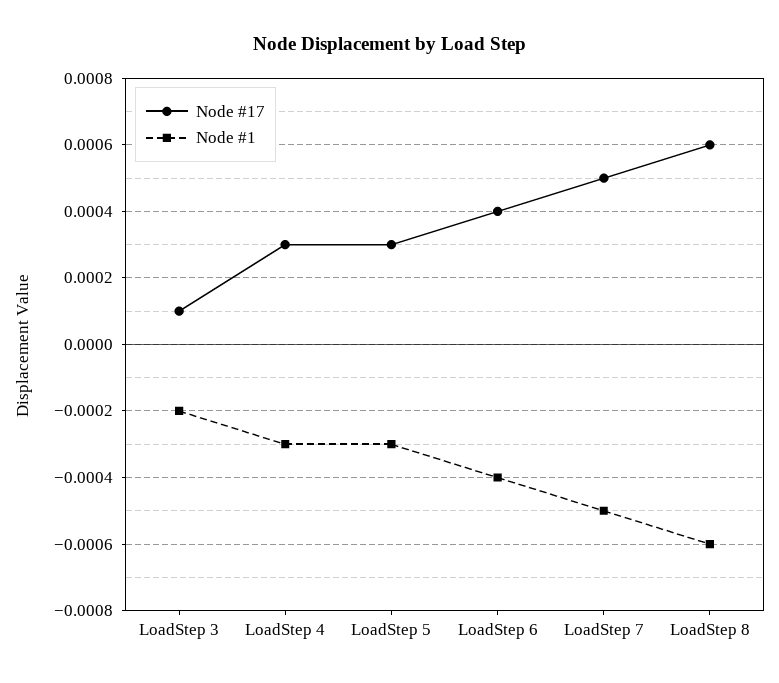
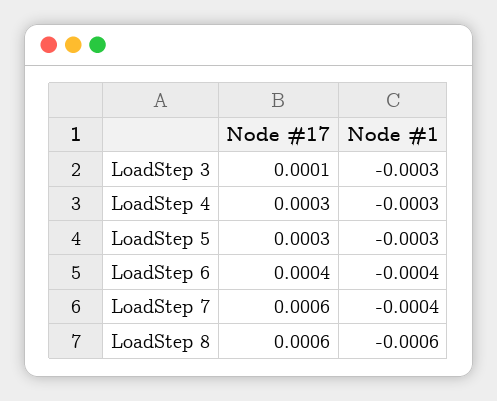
Node #1, LoadStep 3: -0.0002 -> -0.0003
Node #17, LoadStep 7: 0.0005 -> 0.0006
Node #1, LoadStep 7: -0.0005 -> -0.0004

